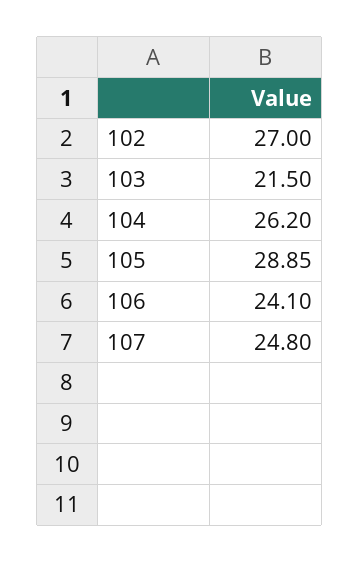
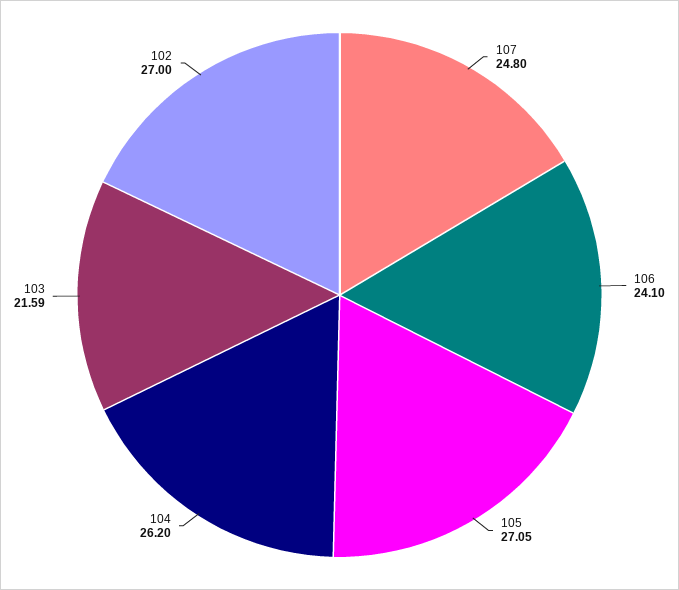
103: 21.5 -> 21.59
105: 28.85 -> 27.05

